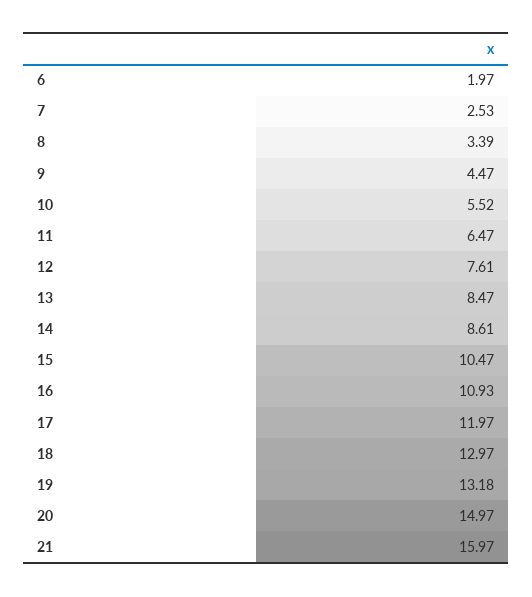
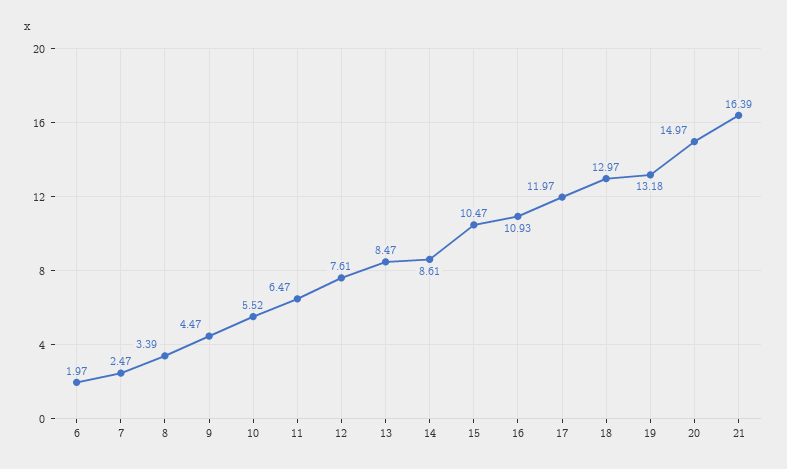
7: 2.53 -> 2.47
21: 15.97 -> 16.39

